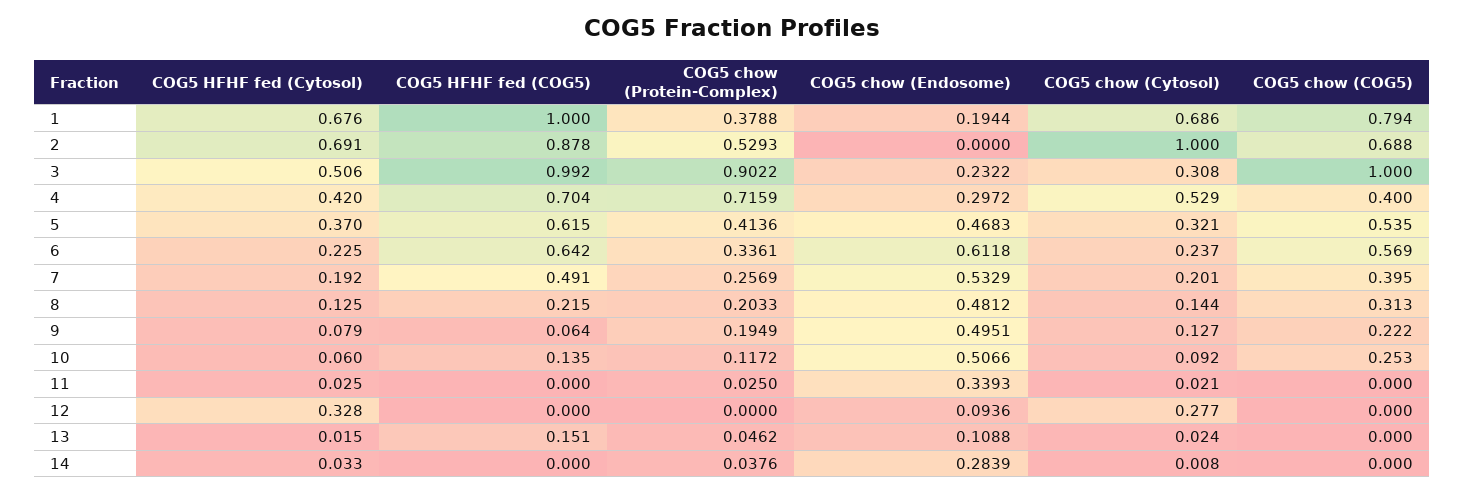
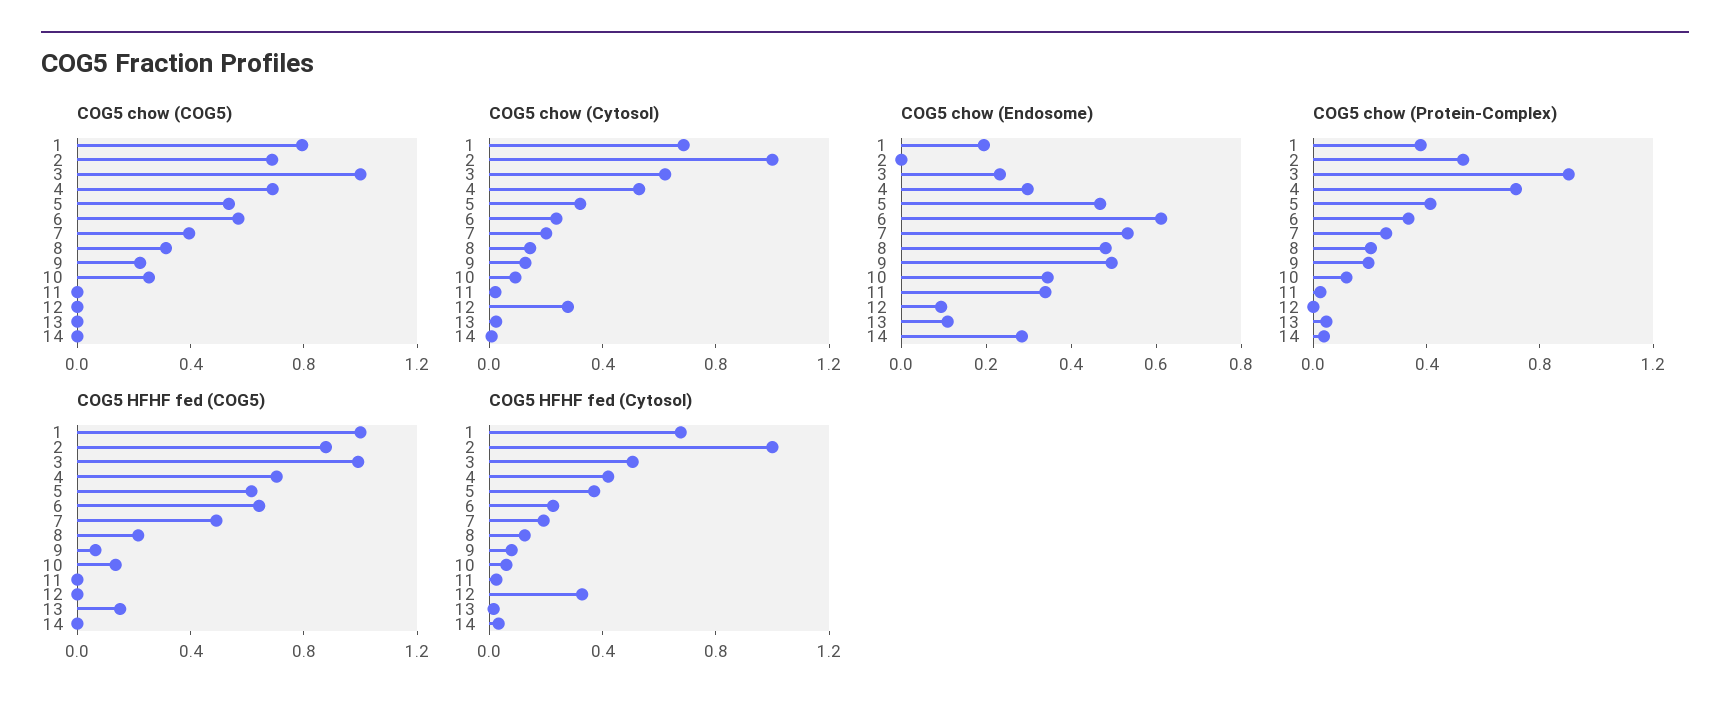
COG5 HFHF fed (Cytosol), 2: 0.691 -> 1
COG5 chow (Cytosol), 3: 0.308 -> 0.6
COG5 chow (COG5), 4: 0.4 -> 0.7
COG5 chow (Endosome), 10: 0.5066 -> 0.35

